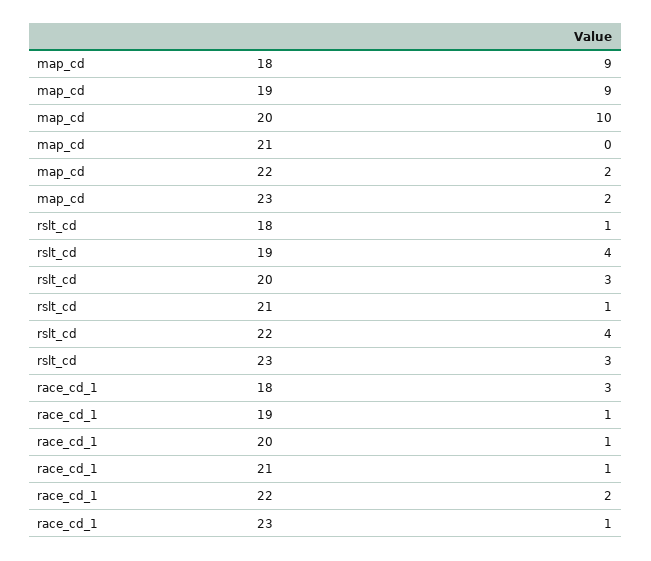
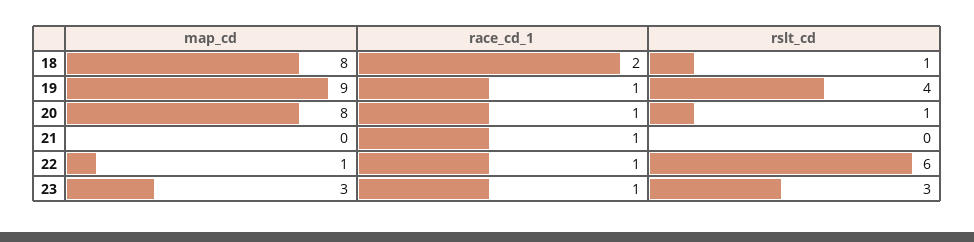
map_cd, 18: 9 -> 8
map_cd, 20: 10 -> 8
map_cd, 22: 2 -> 1
map_cd, 23: 2 -> 3
rslt_cd, 20: 3 -> 1
rslt_cd, 21: 1 -> 0
rslt_cd, 22: 4 -> 6
race_cd_1, 18: 3 -> 2
race_cd_1, 22: 2 -> 1

